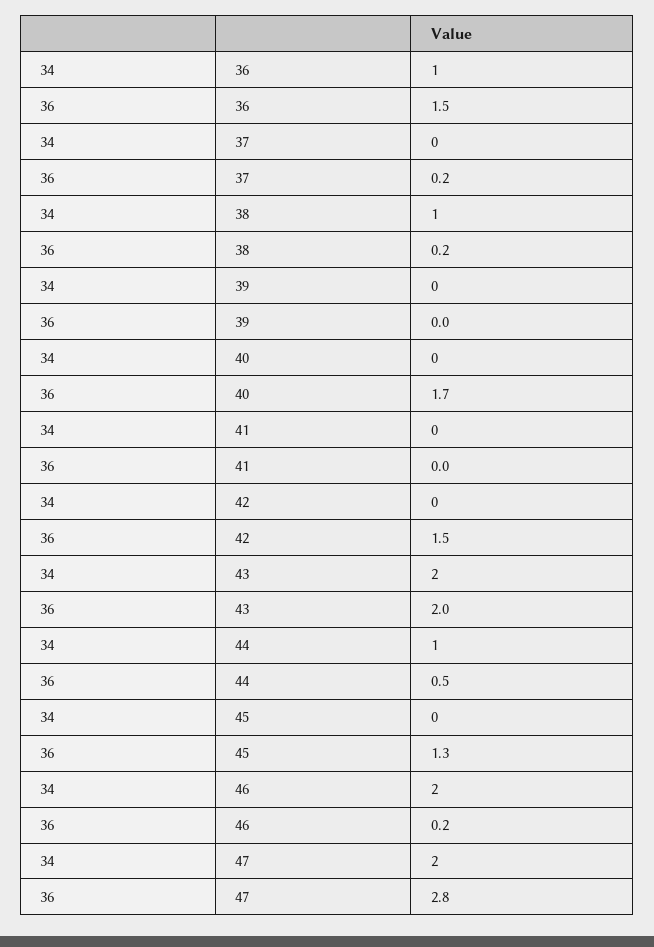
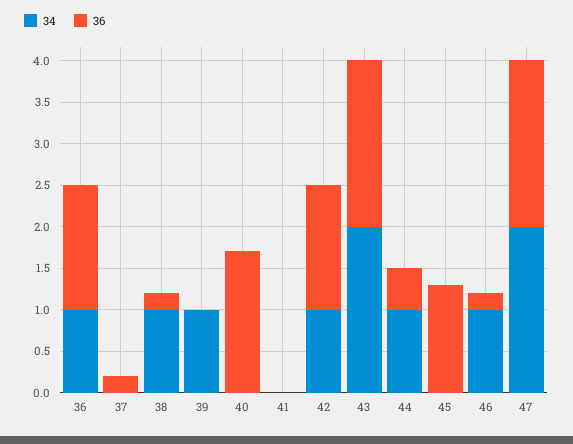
34, 39: 0 -> 1
34, 42: 0 -> 1
34, 46: 2 -> 1
36, 47: 2.8 -> 2

